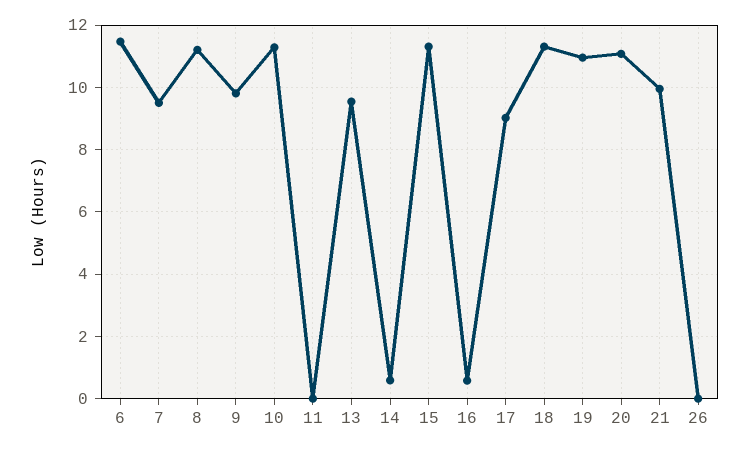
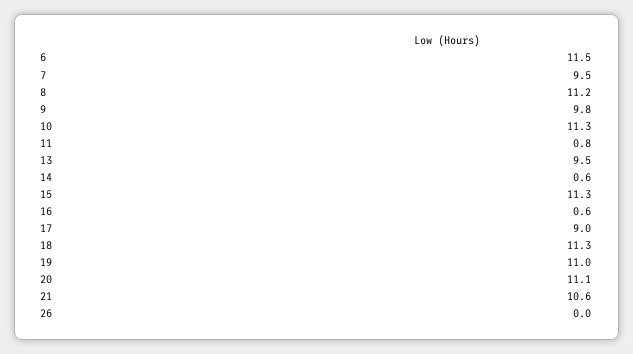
11: 0 -> 0.8
21: 10 -> 10.6

